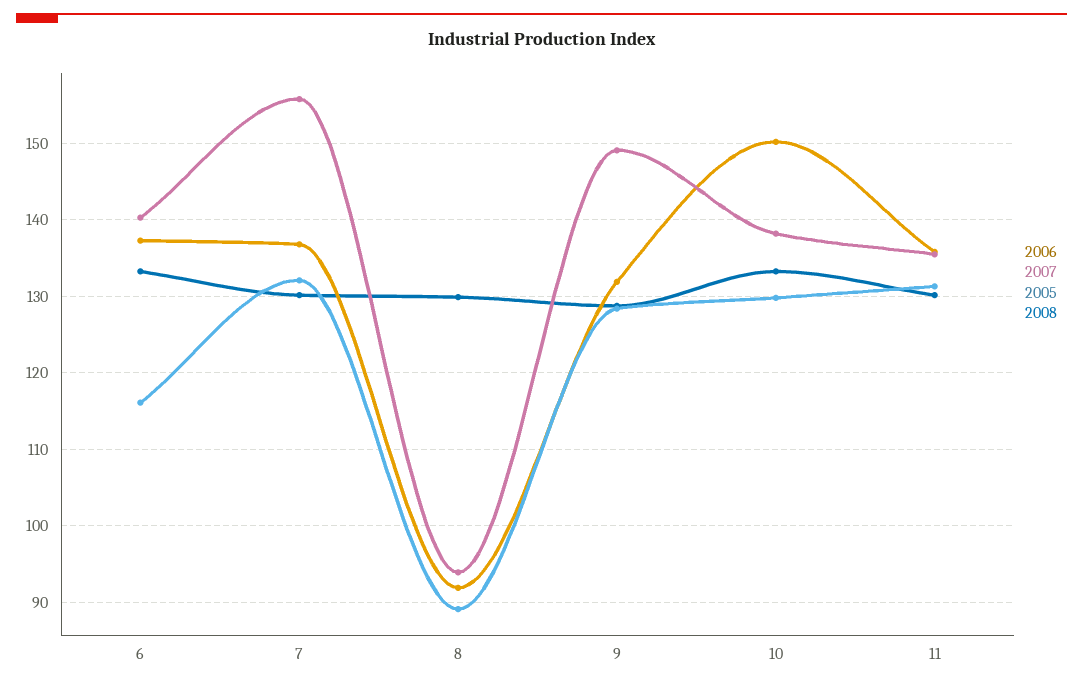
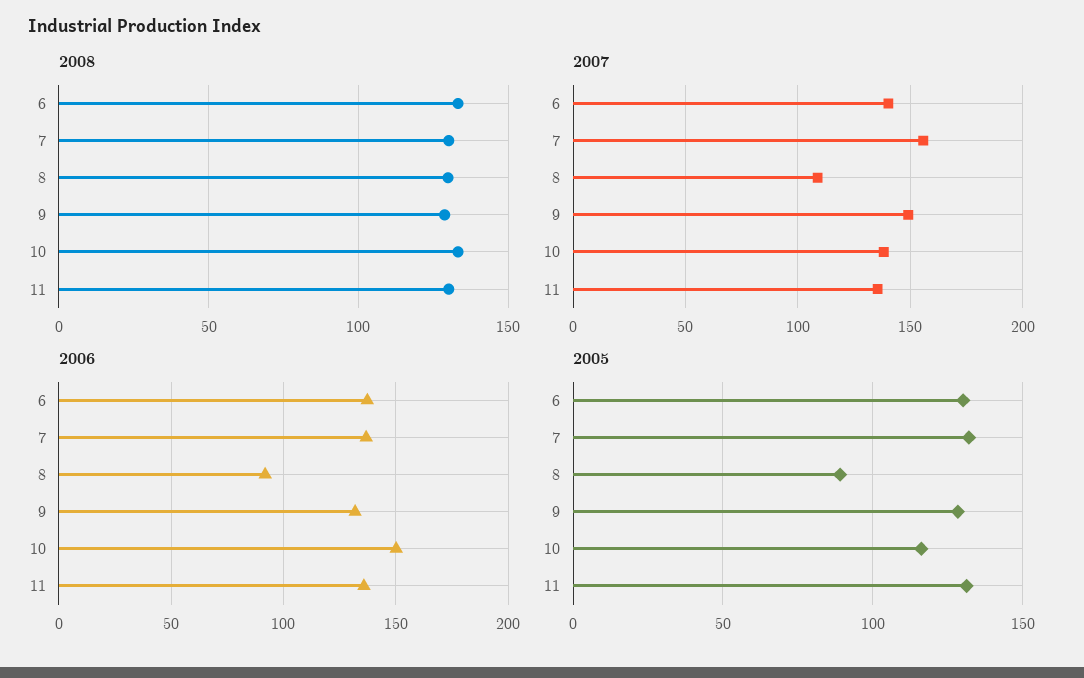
2005, 6: 116 -> 130
2007, 8: 94 -> 110
2005, 10: 130 -> 115

